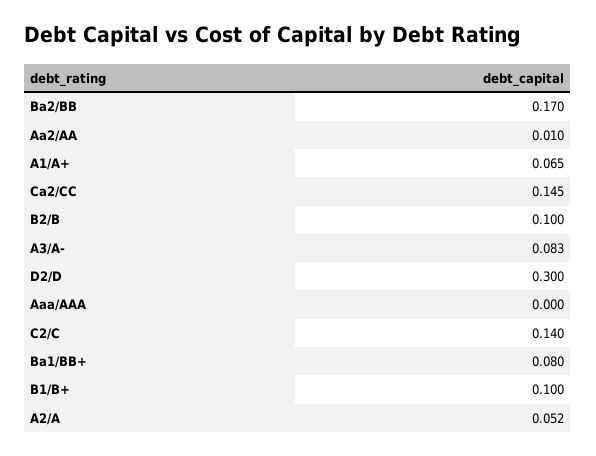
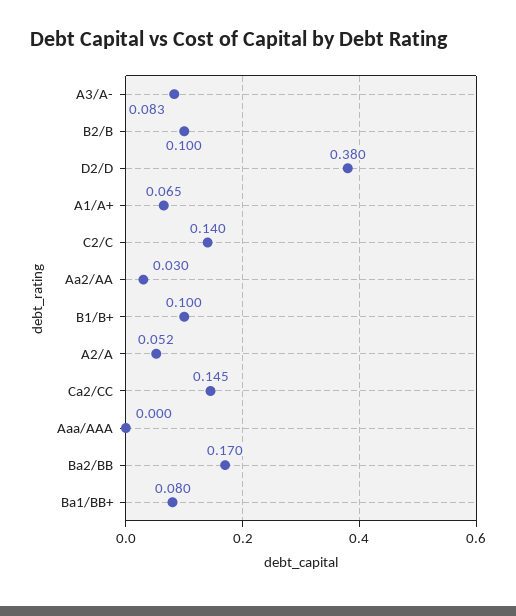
Aa2/AA: 0.01 -> 0.03
D2/D: 0.3 -> 0.38

